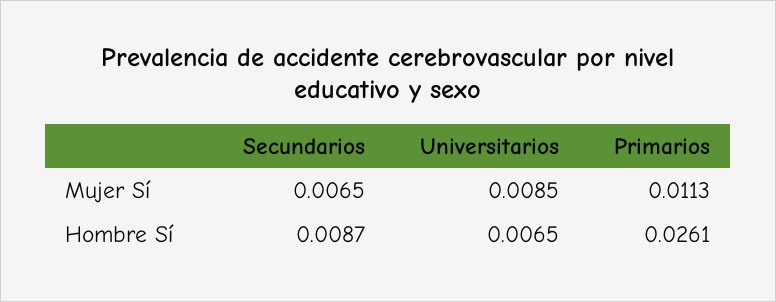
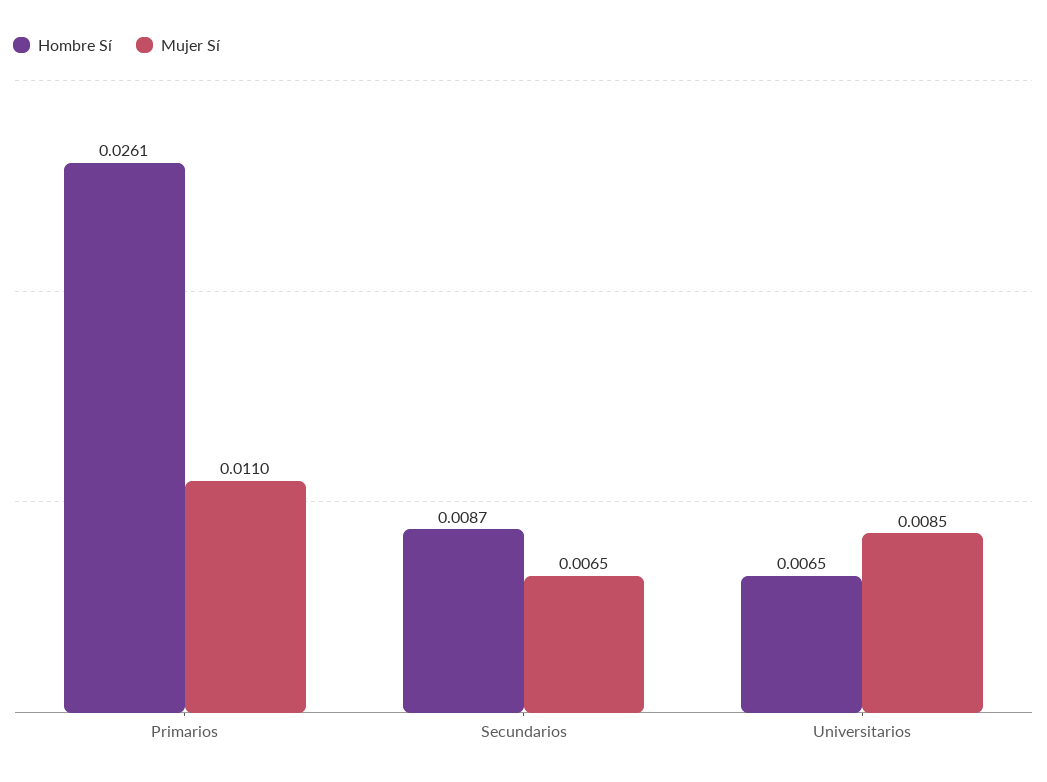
Mujer Sí, Primarios: 0.0113 -> 0.011

